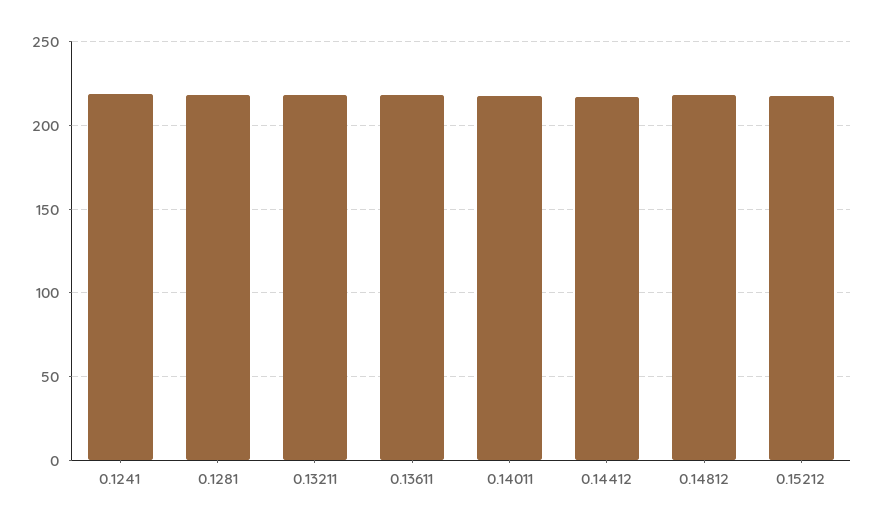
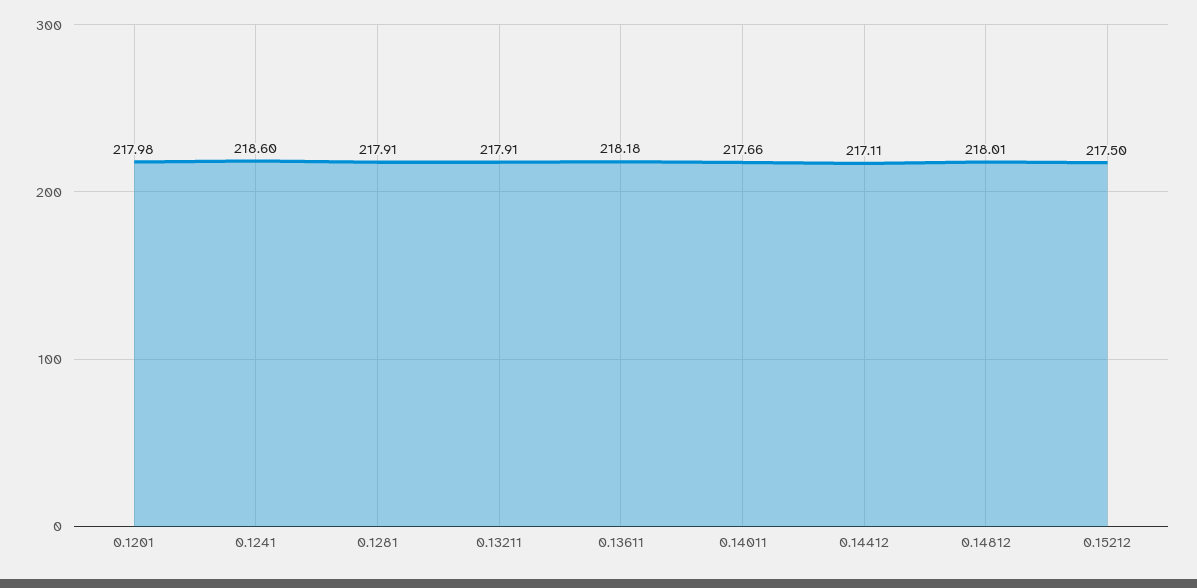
0.1201: none -> 217.98

